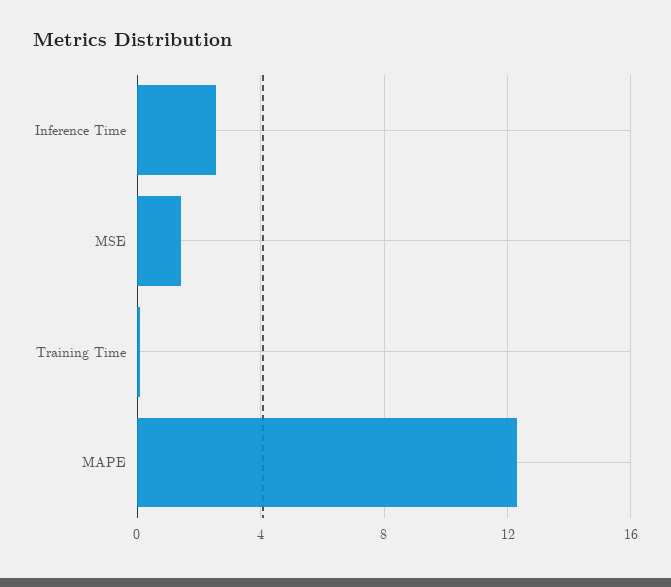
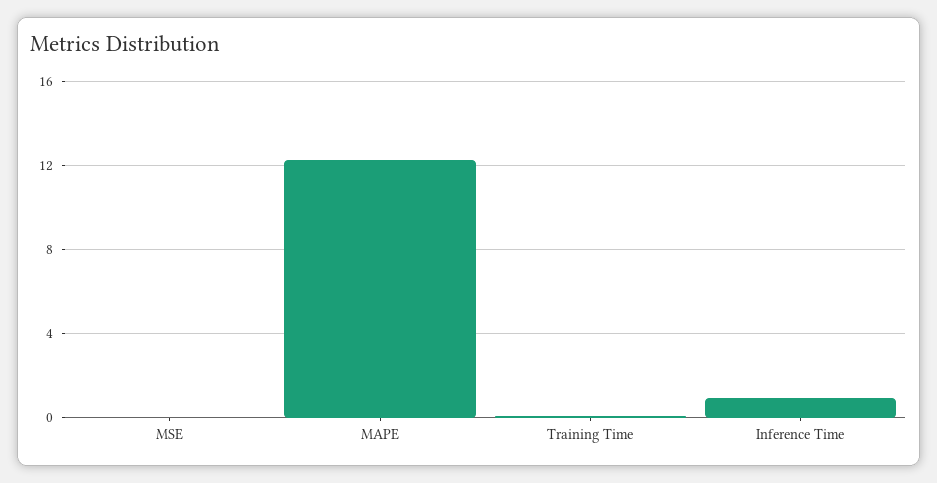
Inference Time: 2.5 -> 1
MSE: 1.5 -> 0

